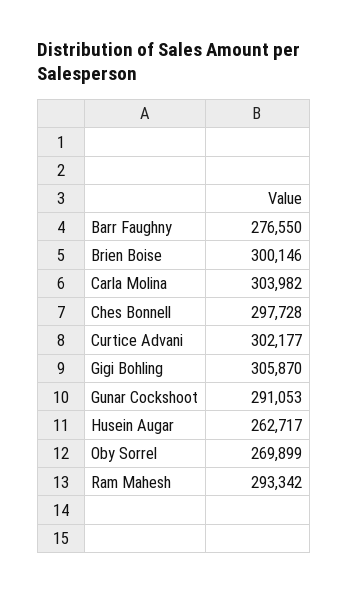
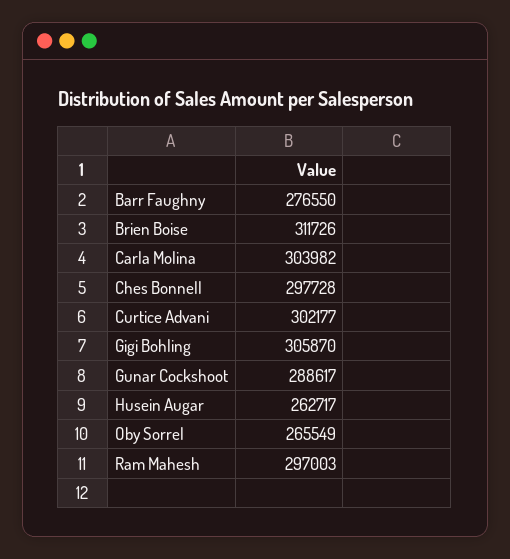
Brien Boise: 300146 -> 311726
Gunar Cockshoot: 291053 -> 288617
Oby Sorrel: 269899 -> 265549
Ram Mahesh: 293342 -> 297003

